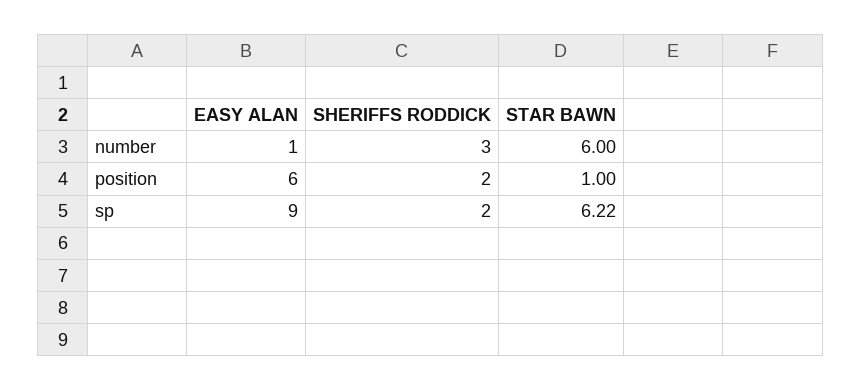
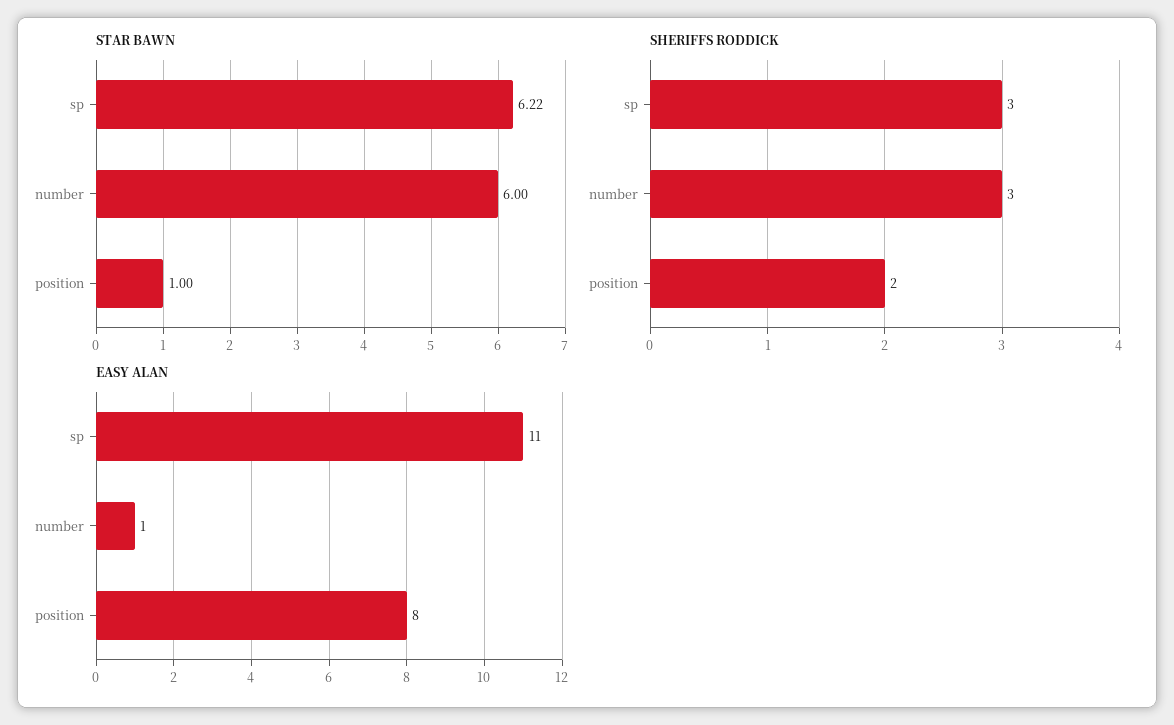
EASY ALAN, position: 6 -> 8
EASY ALAN, sp: 9 -> 11
SHERIFFS RODDICK, sp: 2 -> 3

